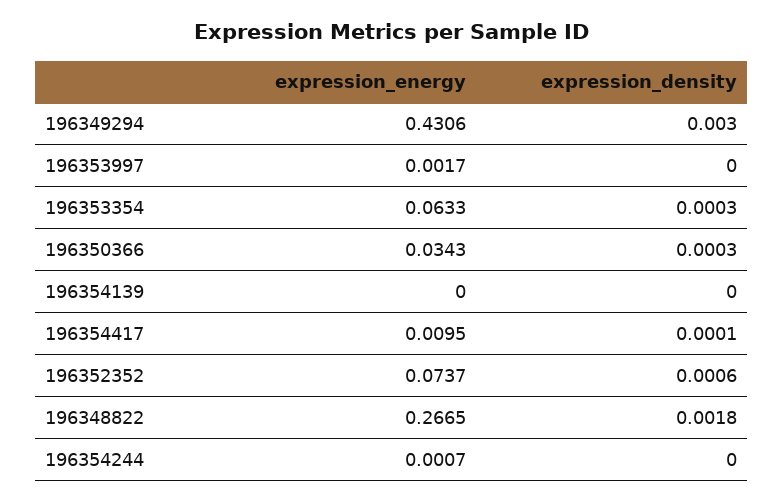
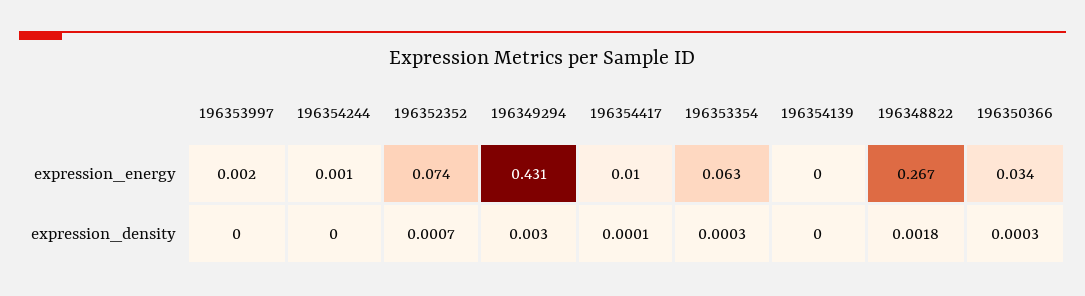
expression_density, 196352352: 0.0006 -> 0.0007

